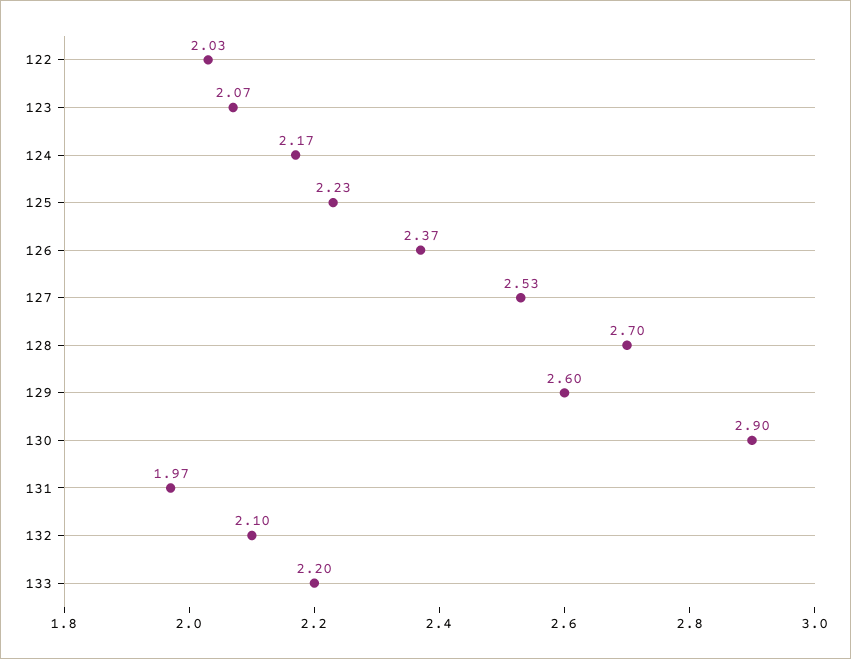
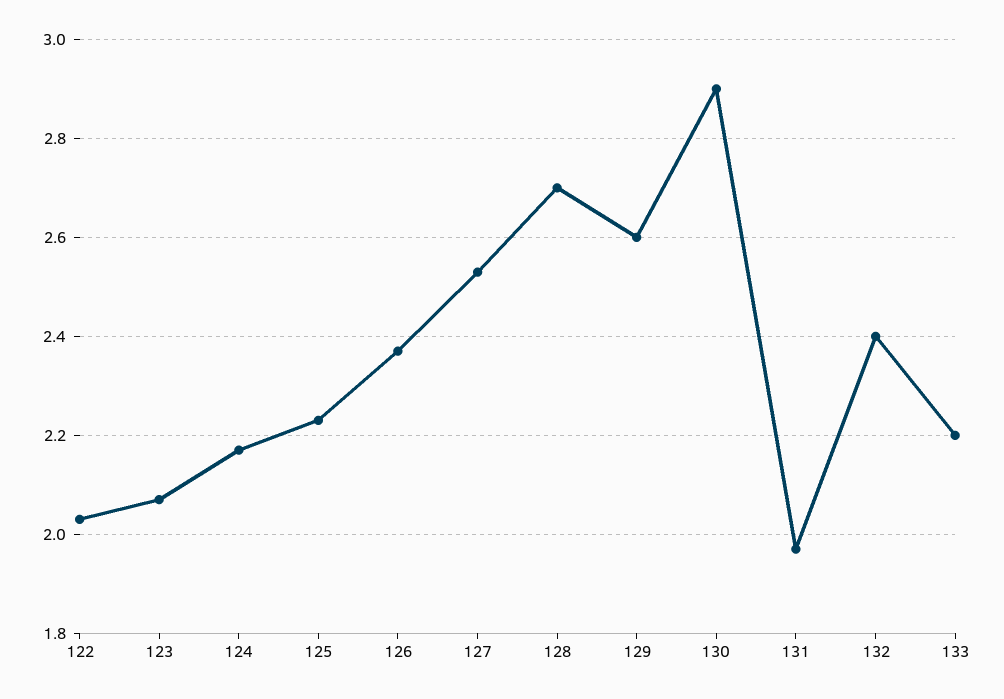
132: 2.1 -> 2.4

